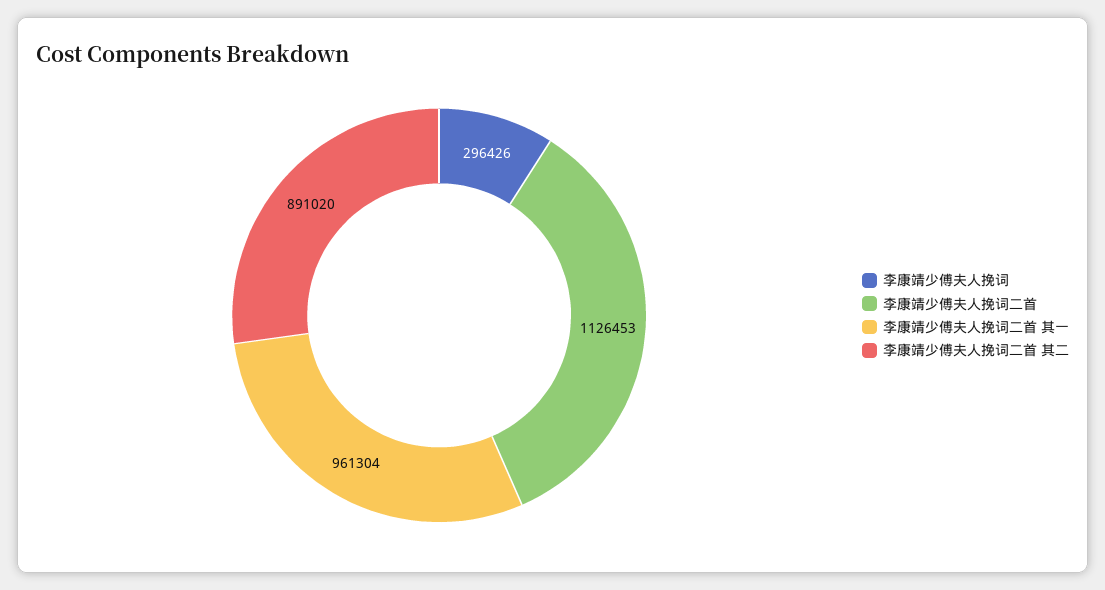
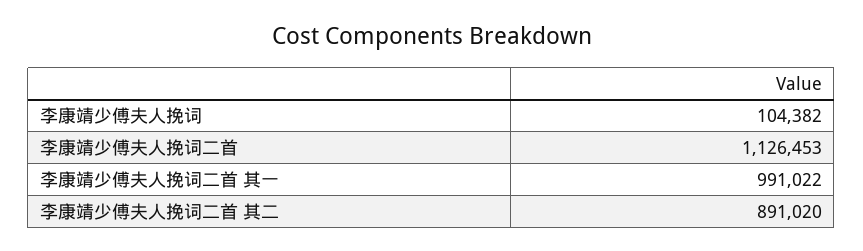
李康靖少傅夫人挽词: 296426 -> 104382
李康靖少傅夫人挽词二首 其一: 961304 -> 991022

